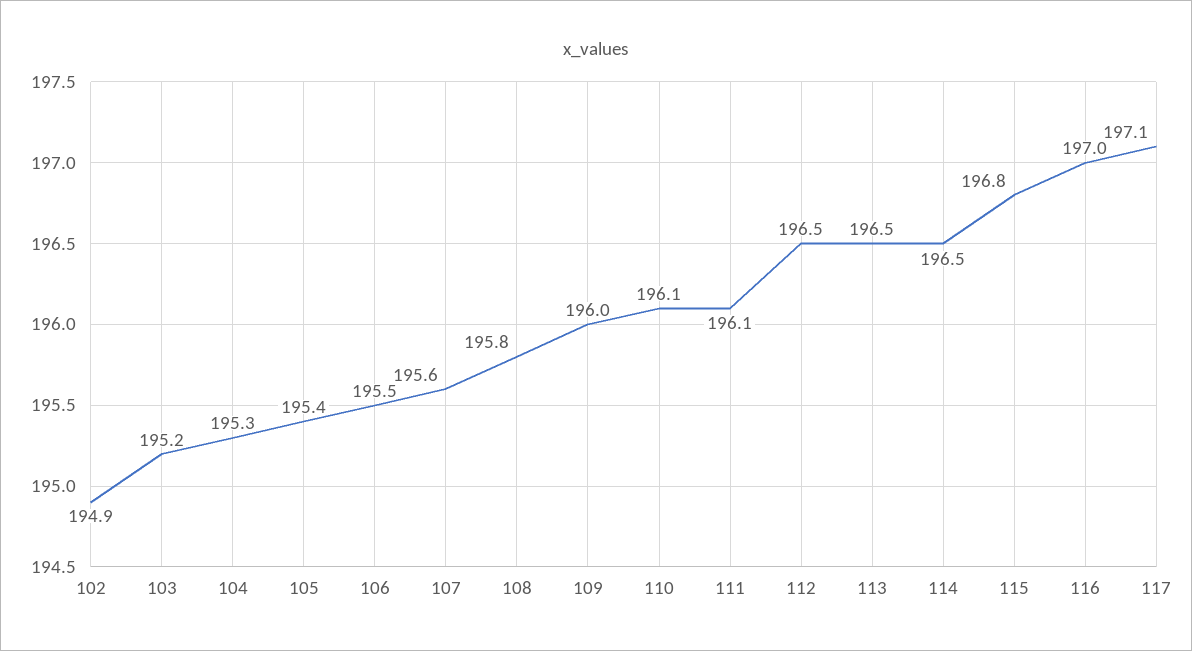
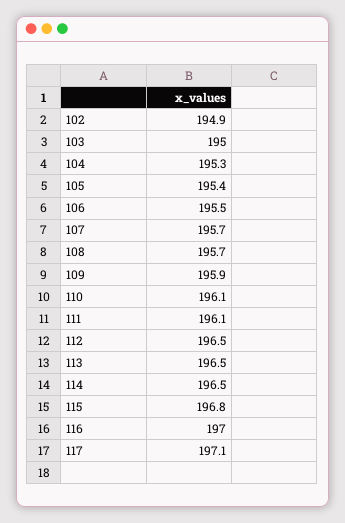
103: 195.2 -> 195
107: 195.6 -> 195.7
108: 195.8 -> 195.7
109: 196 -> 195.9

